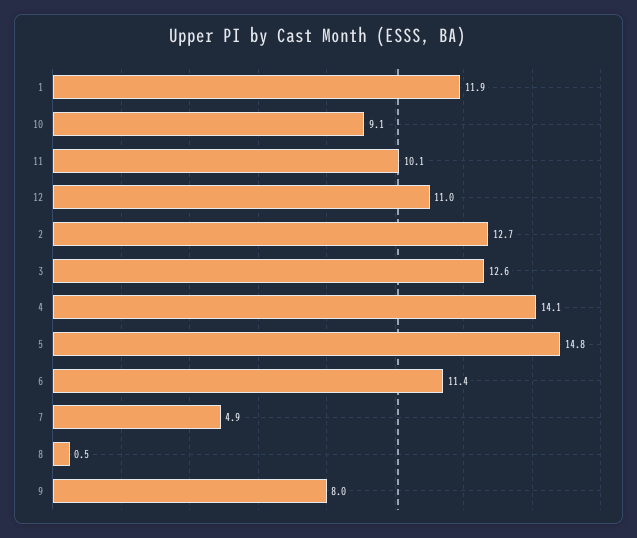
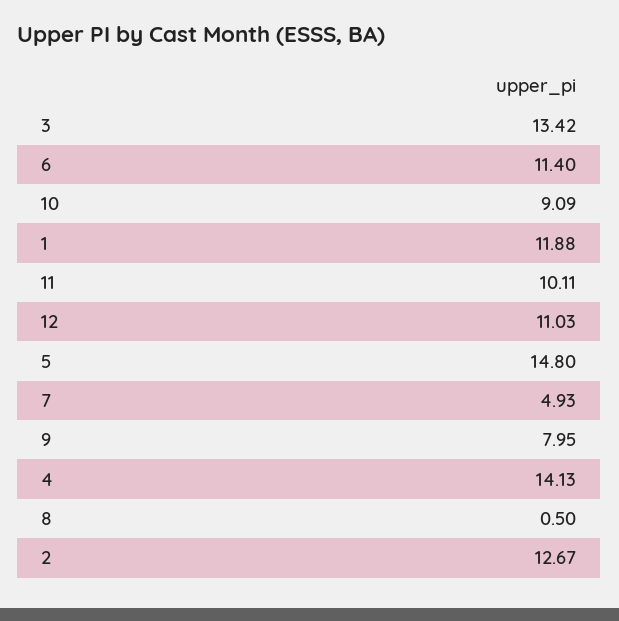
3: 12.6 -> 13.42

